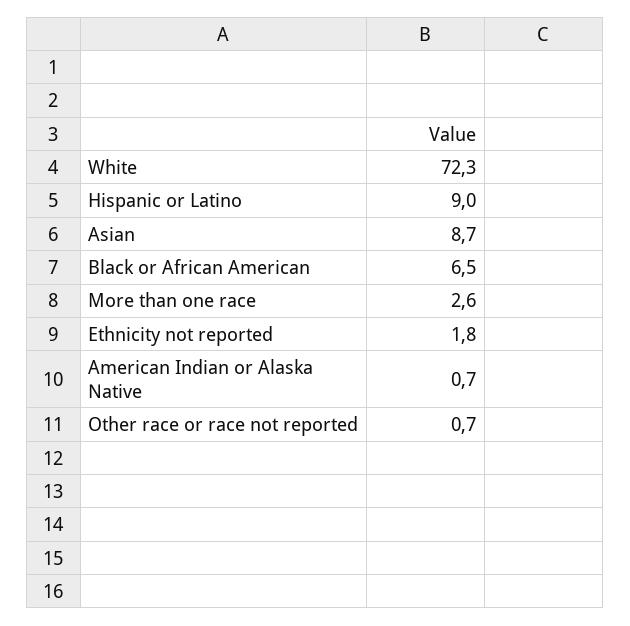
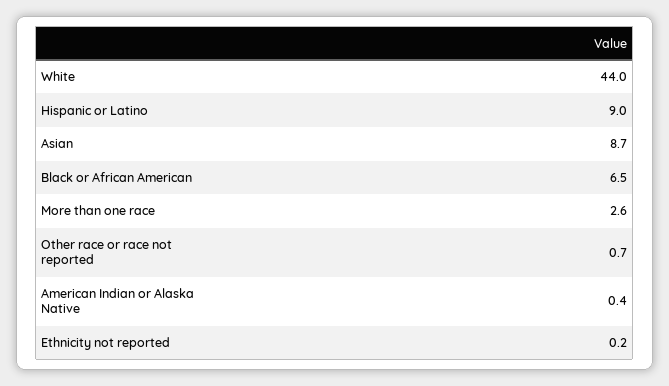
White: 72.3 -> 44
Ethnicity not reported: 1.8 -> 0.2
American Indian or Alaska Native: 0.7 -> 0.4

